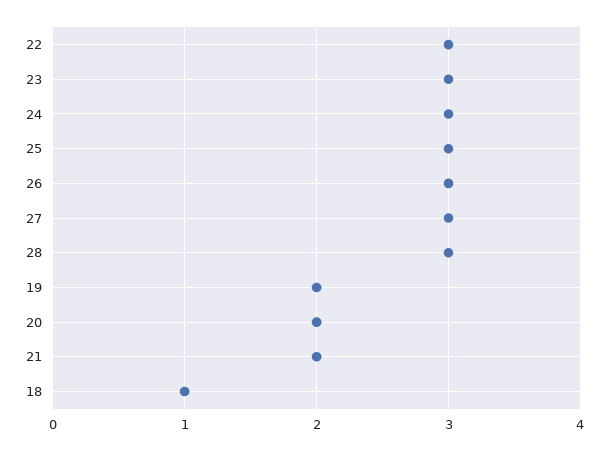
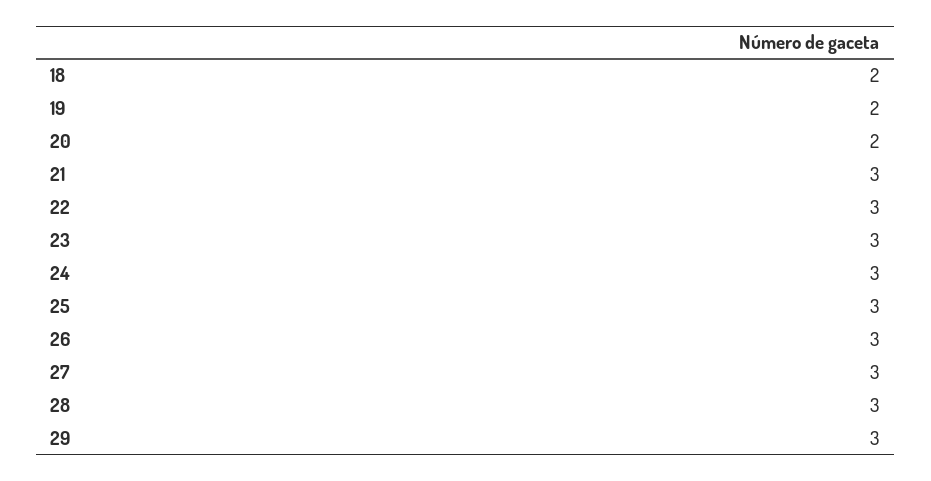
21: 2 -> 3
18: 1 -> 2
29: none -> 3

